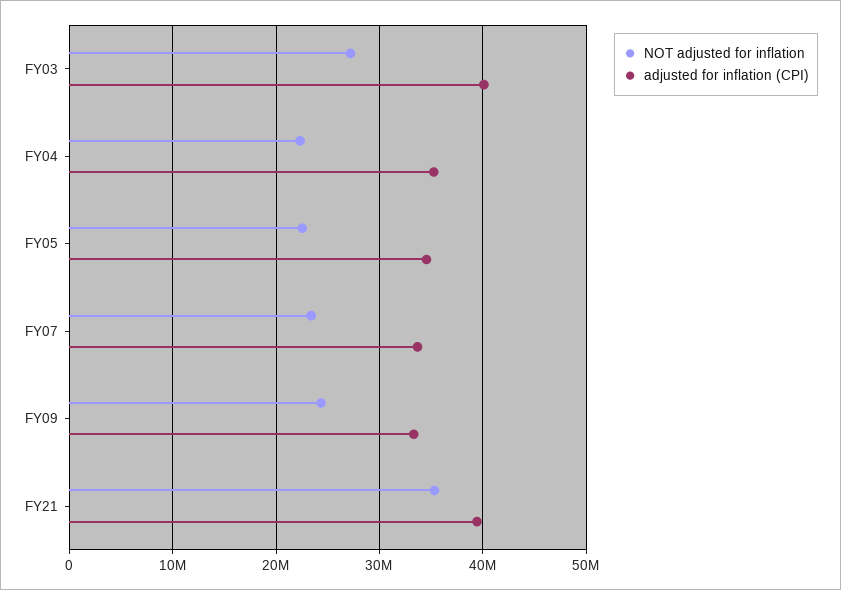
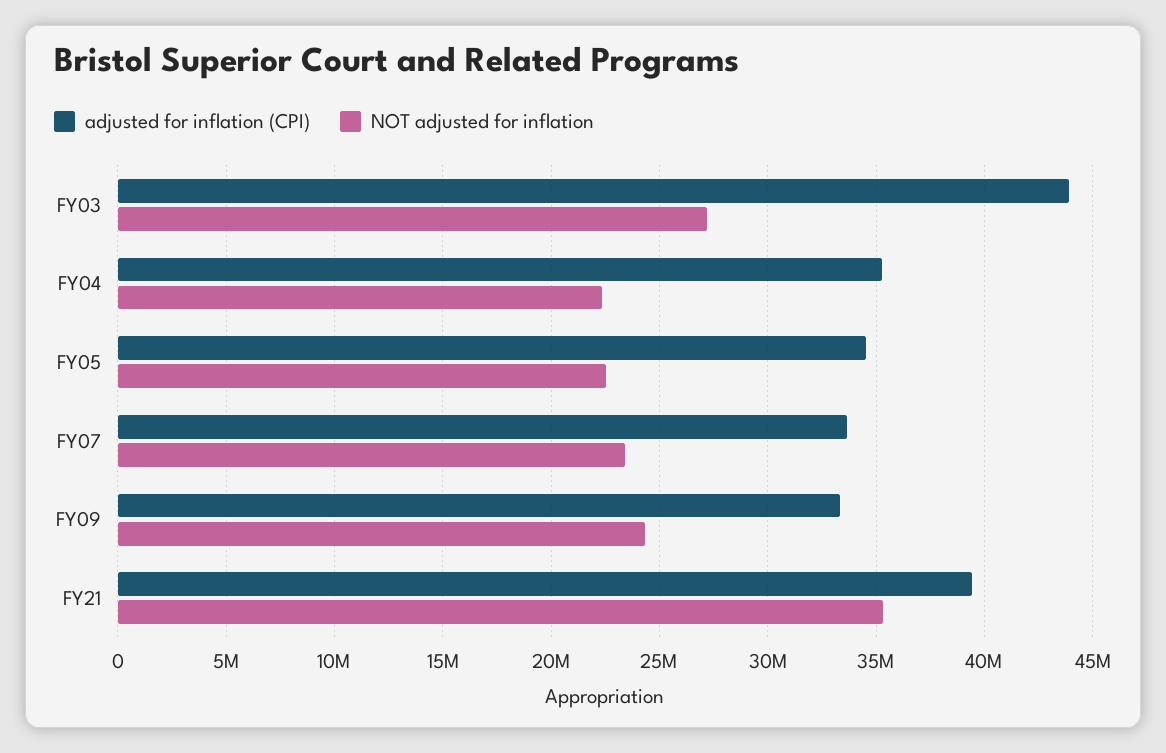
adjusted for inflation (CPI), FY03: 40000000 -> 44000000

